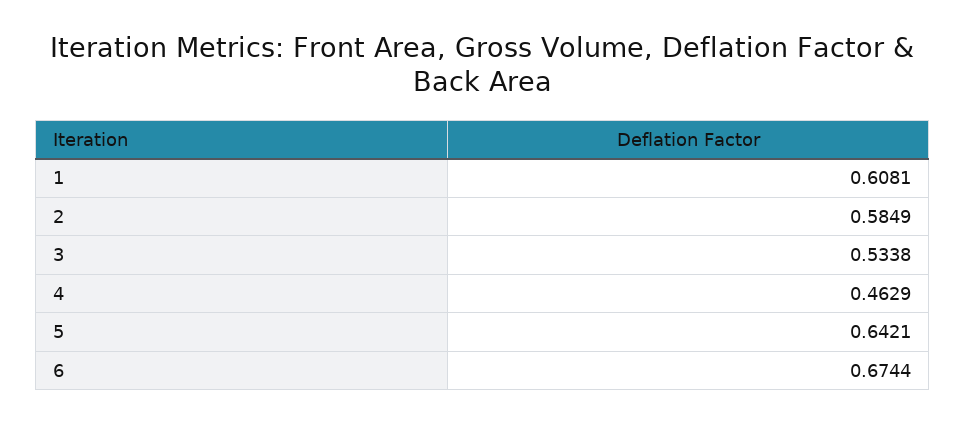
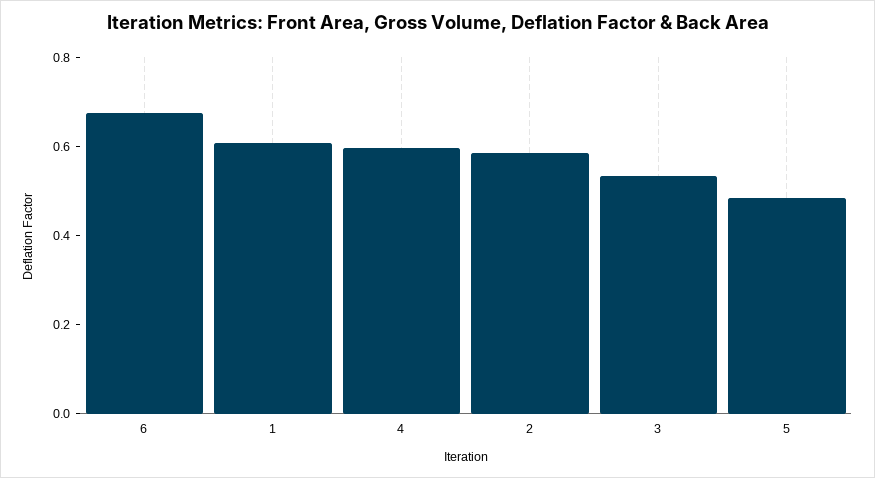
4: 0.4629 -> 0.6
5: 0.6421 -> 0.5

